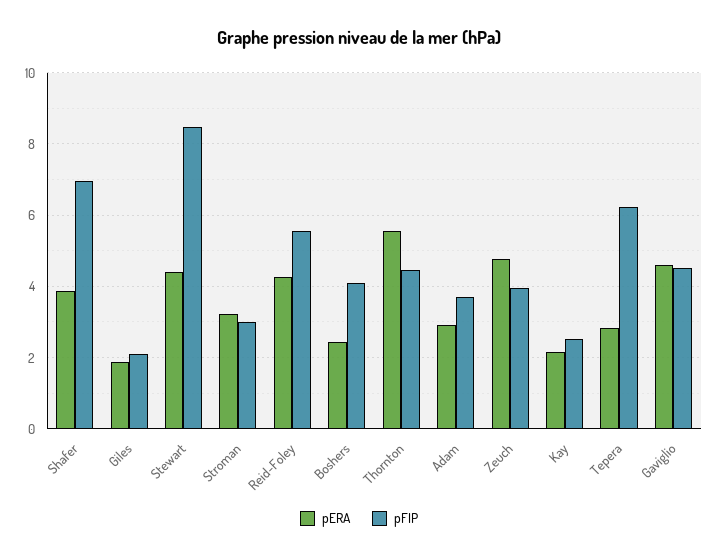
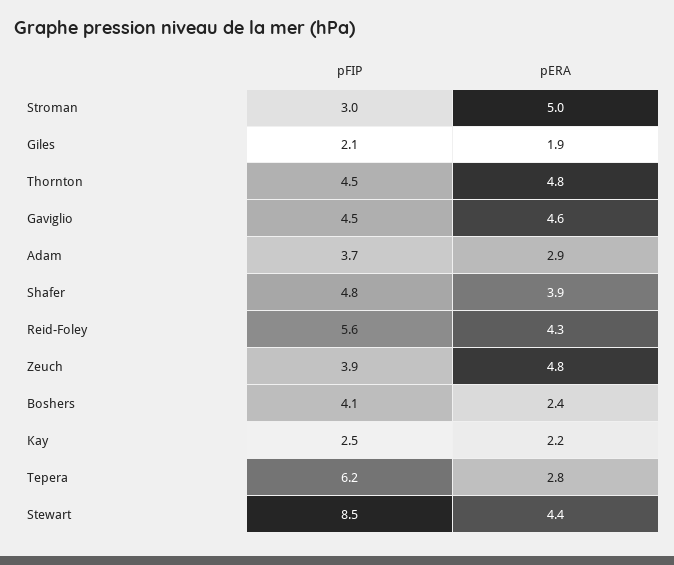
pFIP, Shafer: 7 -> 4.8
pERA, Stroman: 3.2 -> 5
pERA, Thornton: 5.6 -> 4.8

